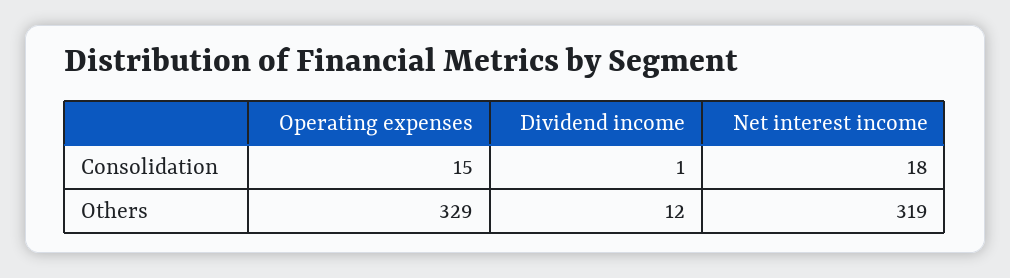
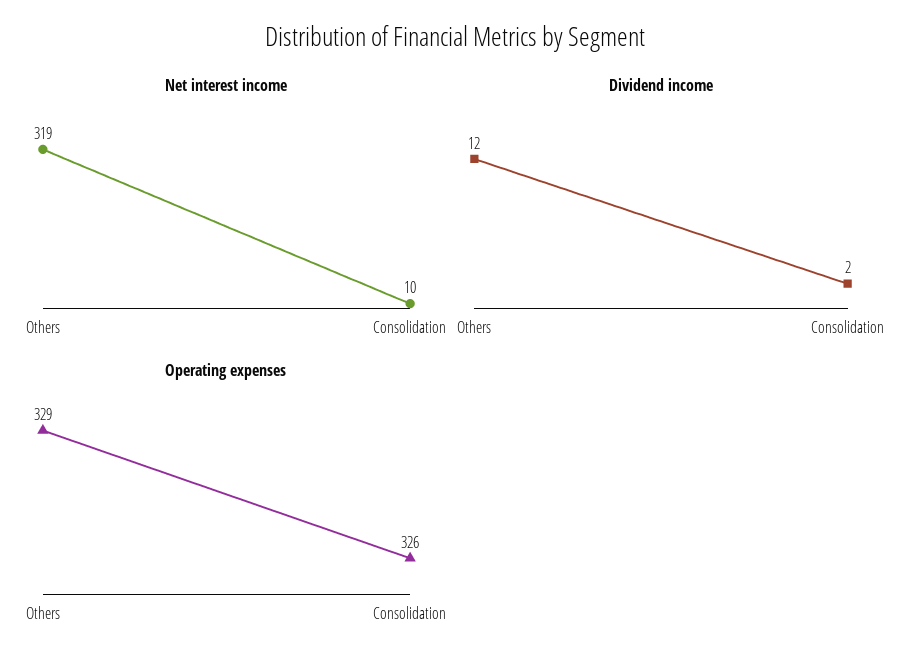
Operating expenses, Consolidation: 15 -> 326
Dividend income, Consolidation: 1 -> 2
Net interest income, Consolidation: 18 -> 10

